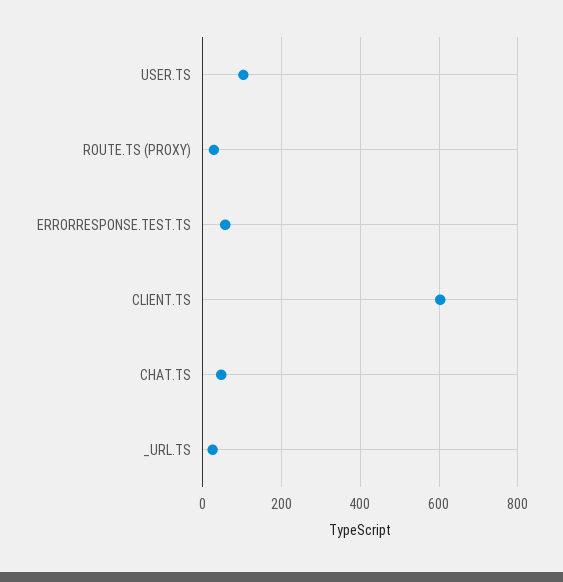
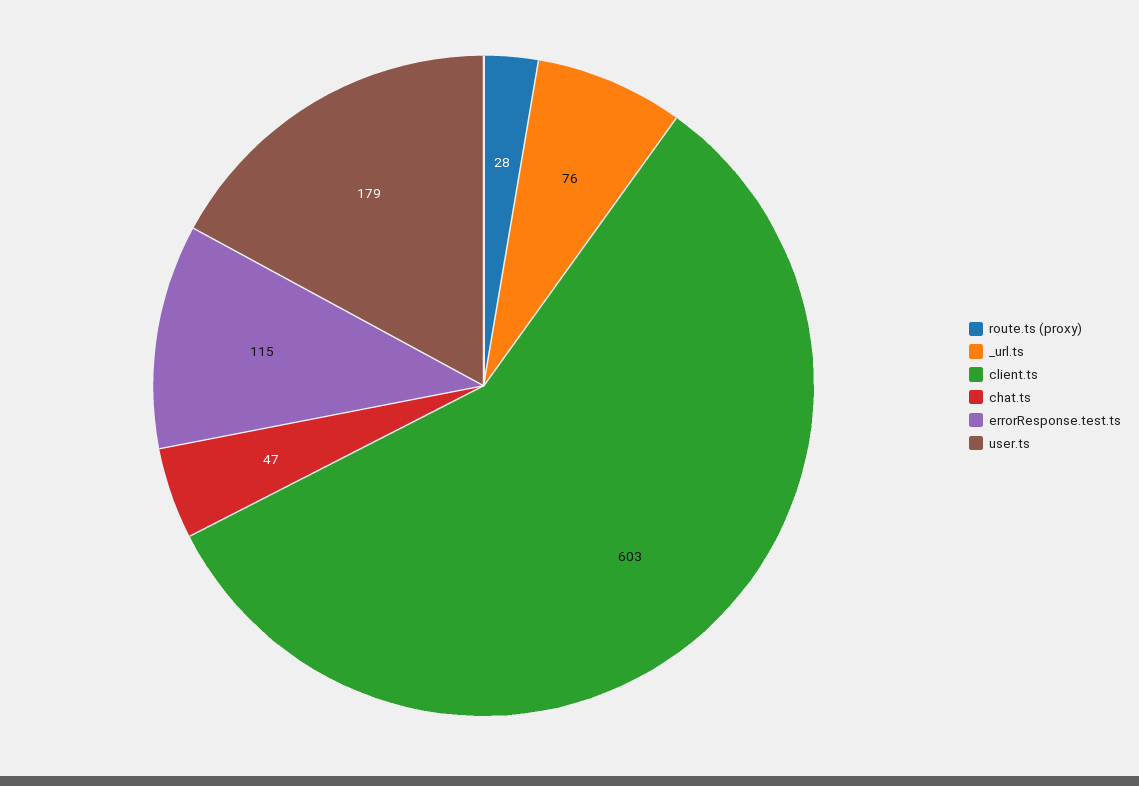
USER.TS: 100 -> 179
ERRORRESPONSE.TEST.TS: 60 -> 115
_URL.TS: 20 -> 76

